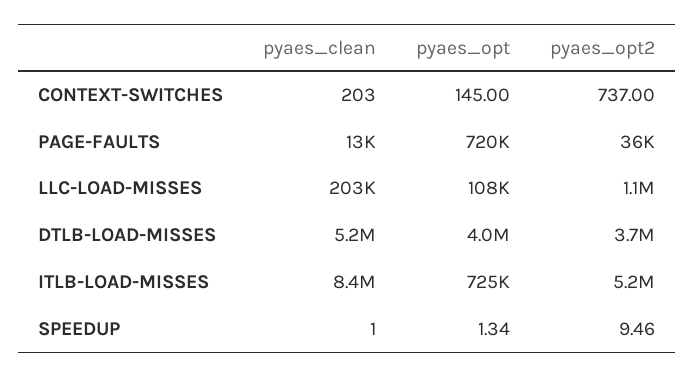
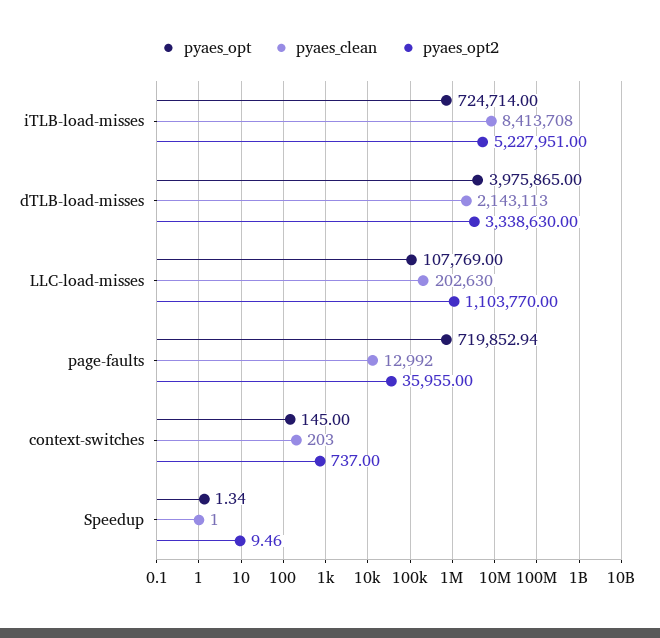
pyaes_clean, DTLB-LOAD-MISSES: 5200000 -> 2143113
pyaes_opt2, DTLB-LOAD-MISSES: 3700000 -> 3338630

